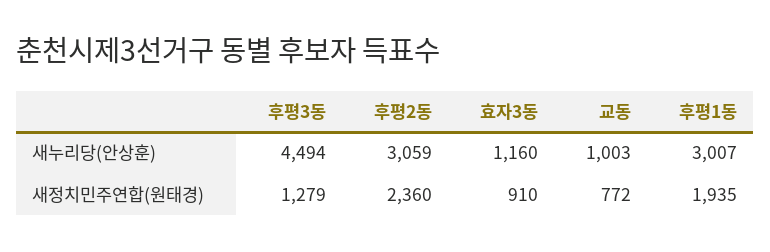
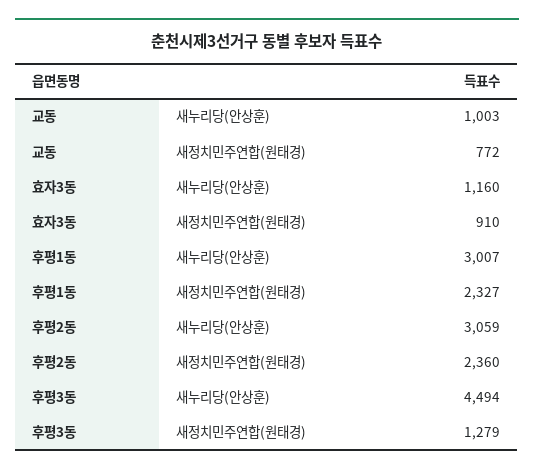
후평1동, 새정치민주연합(원태경): 1935 -> 2327

